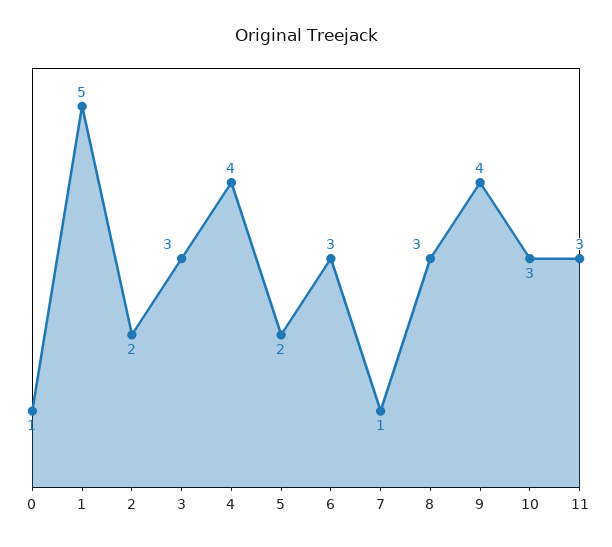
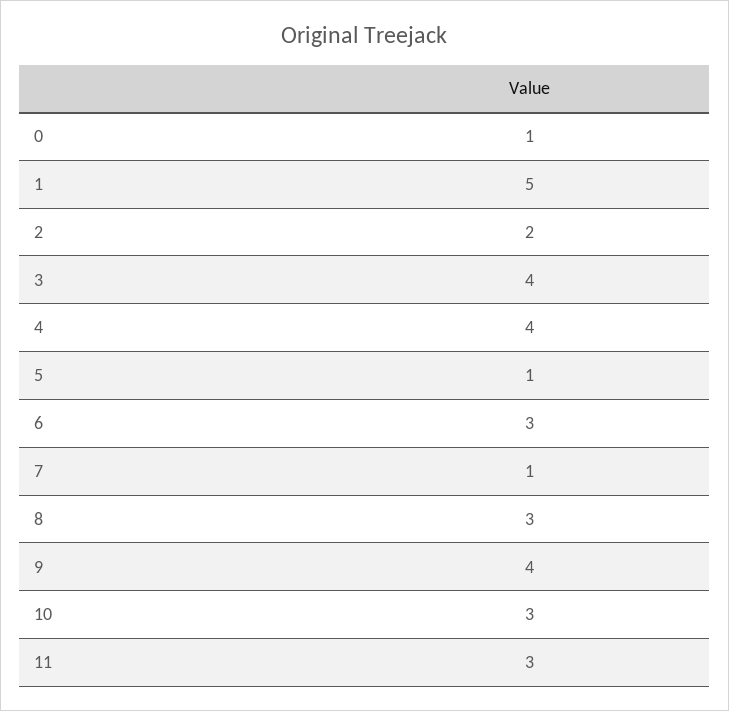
3: 3 -> 4
5: 2 -> 1

